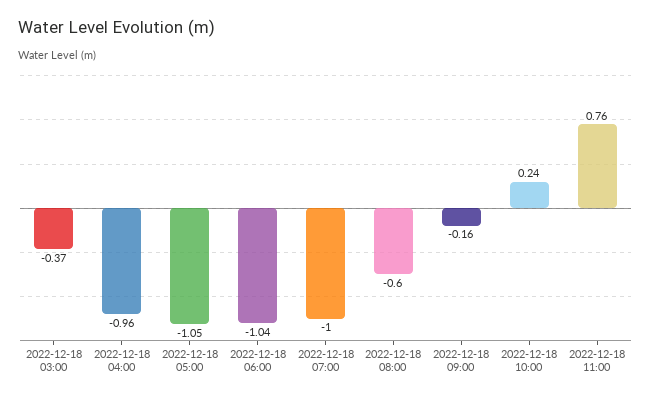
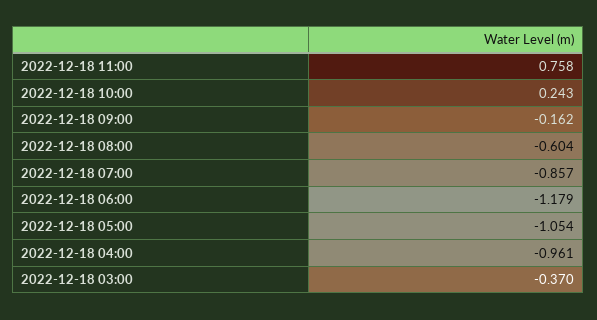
2022-12-18 06:00: -1.04 -> -1.179
2022-12-18 07:00: -1 -> -0.857

